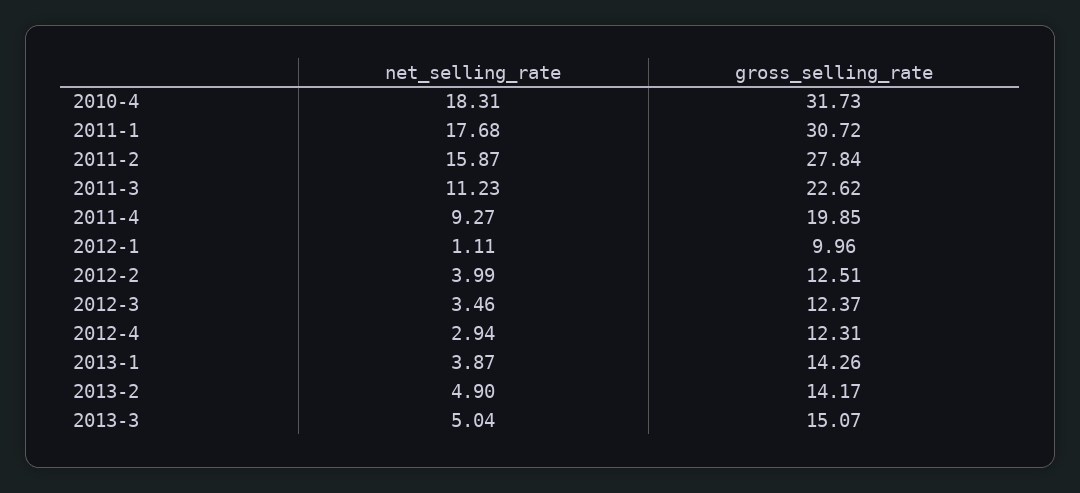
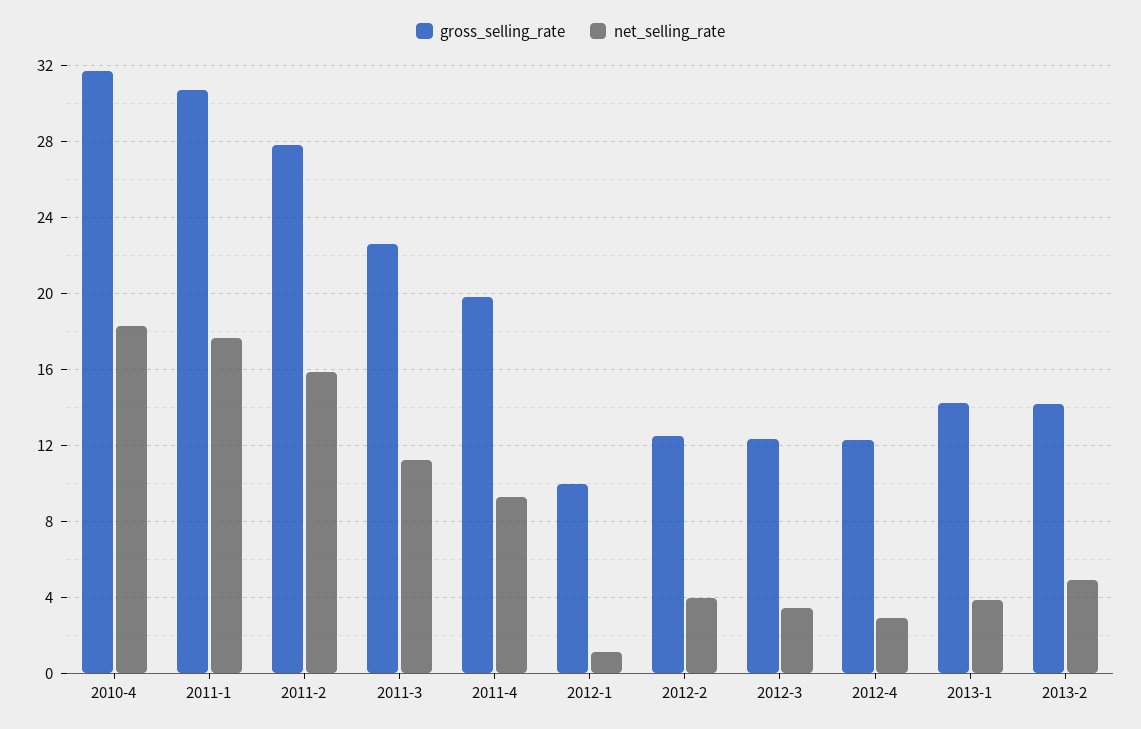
net_selling_rate, 2013-3: 5.04 -> none
gross_selling_rate, 2013-3: 15.07 -> none

